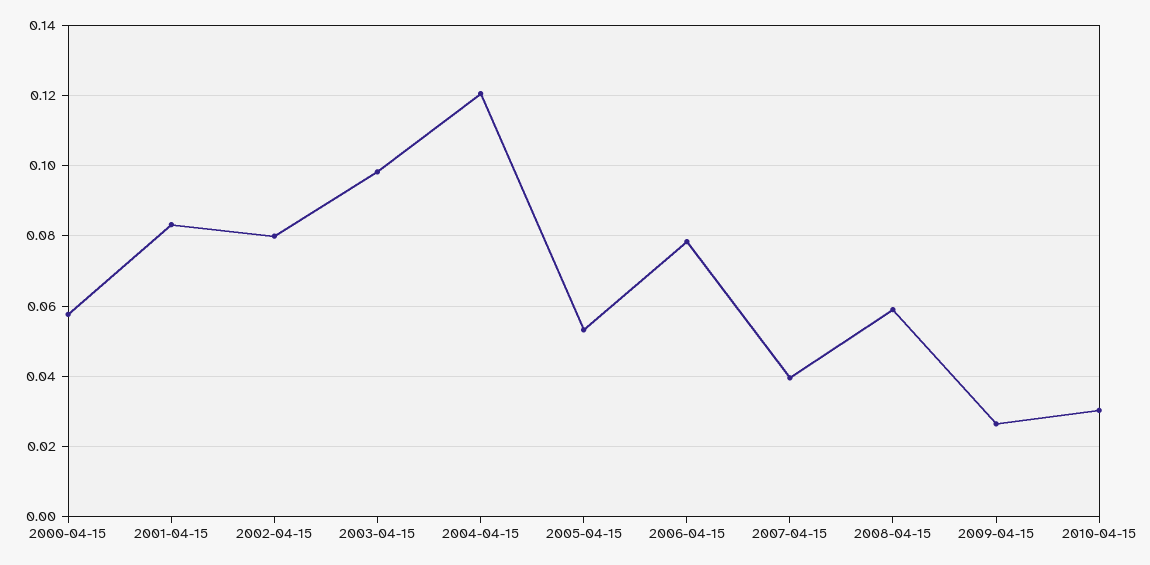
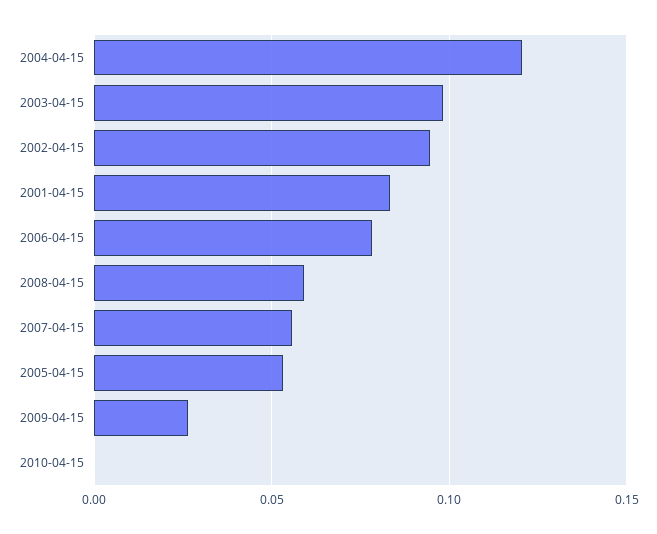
2000-04-15: 0.058 -> none
2002-04-15: 0.08 -> 0.095
2007-04-15: 0.04 -> 0.055
2010-04-15: 0.03 -> 0

